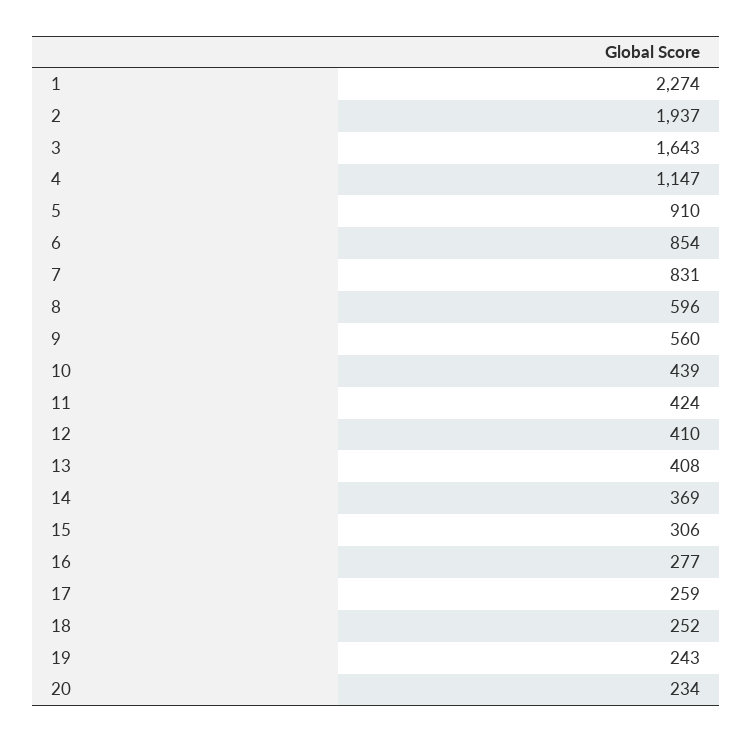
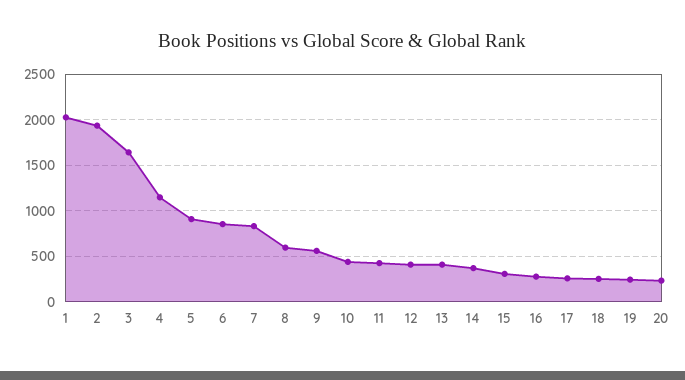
1: 2274 -> 2000

